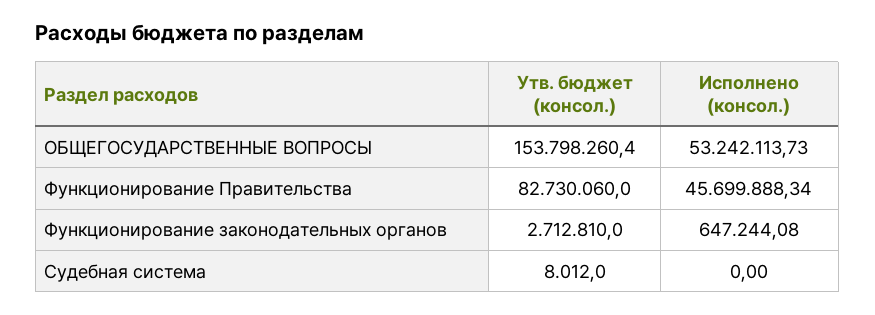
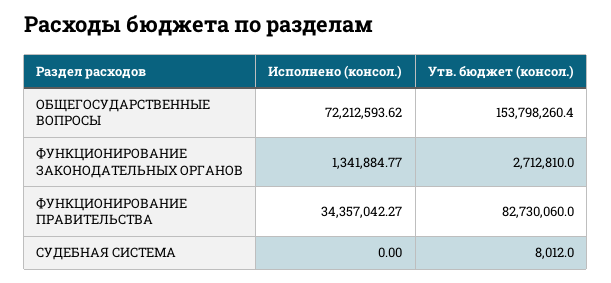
Исполнено (консол.), ОБЩЕГОСУДАРСТВЕННЫЕ ВОПРОСЫ: 53242113.73 -> 72212593.62
Исполнено (консол.), Функционирование Правительства: 45699888.34 -> 34357042.27
Исполнено (консол.), Функционирование законодательных органов: 647244.08 -> 1341884.77

